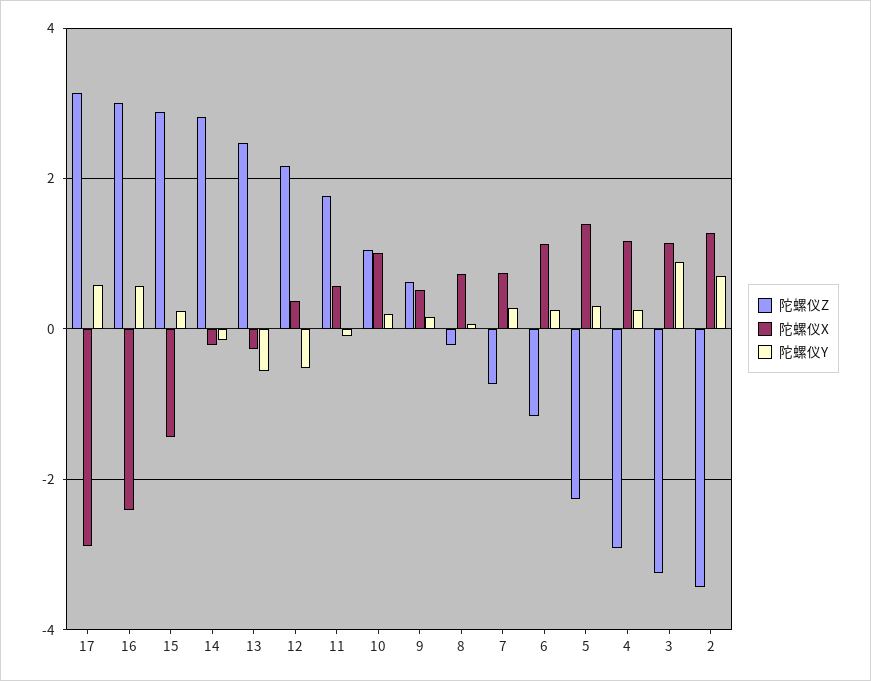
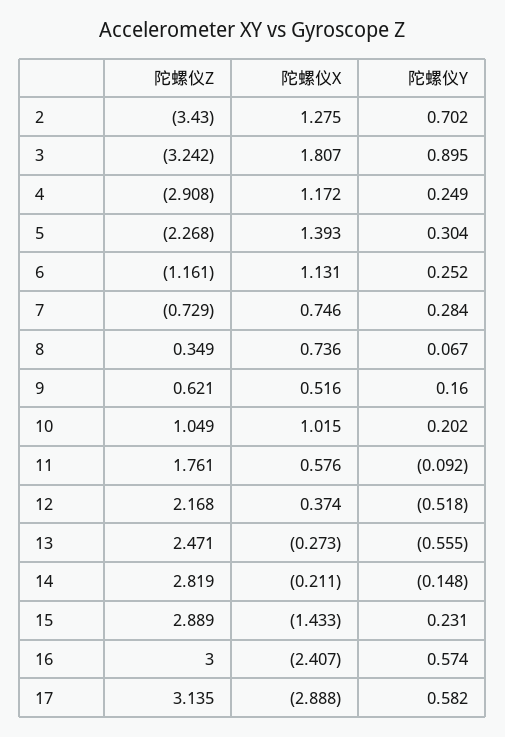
陀螺仪Z, 8: -0.2 -> 0.349
陀螺仪X, 3: 1.2 -> 1.807

